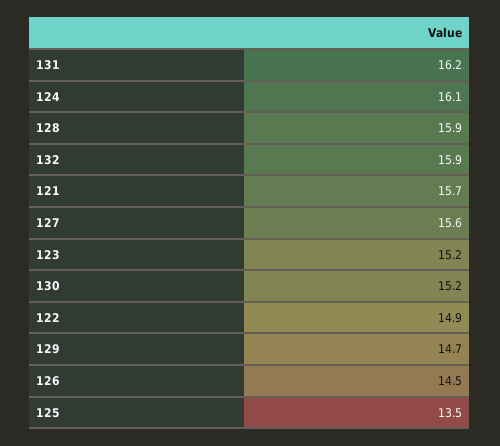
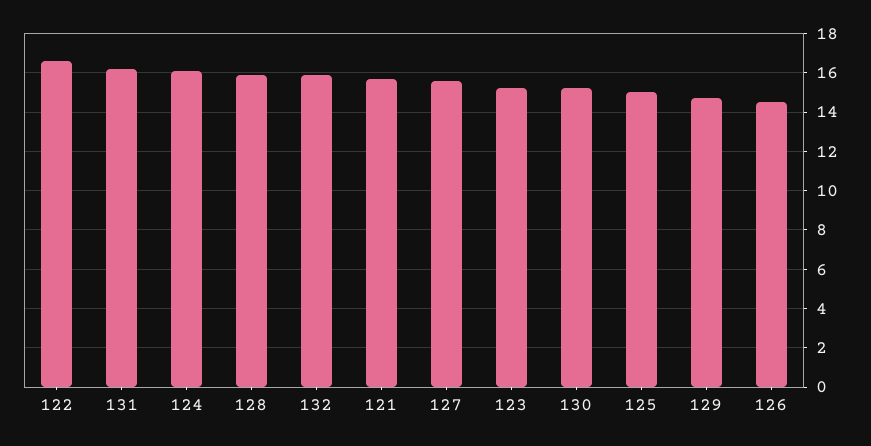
122: 14.9 -> 16.5
125: 13.5 -> 15

